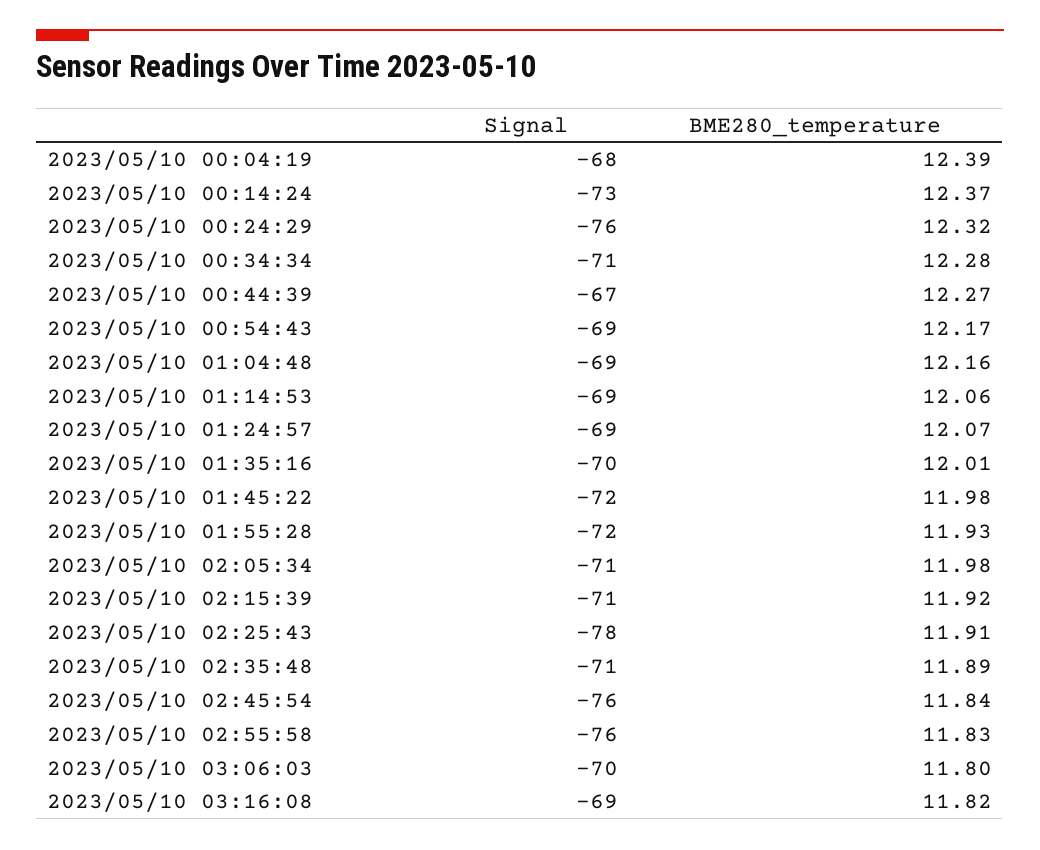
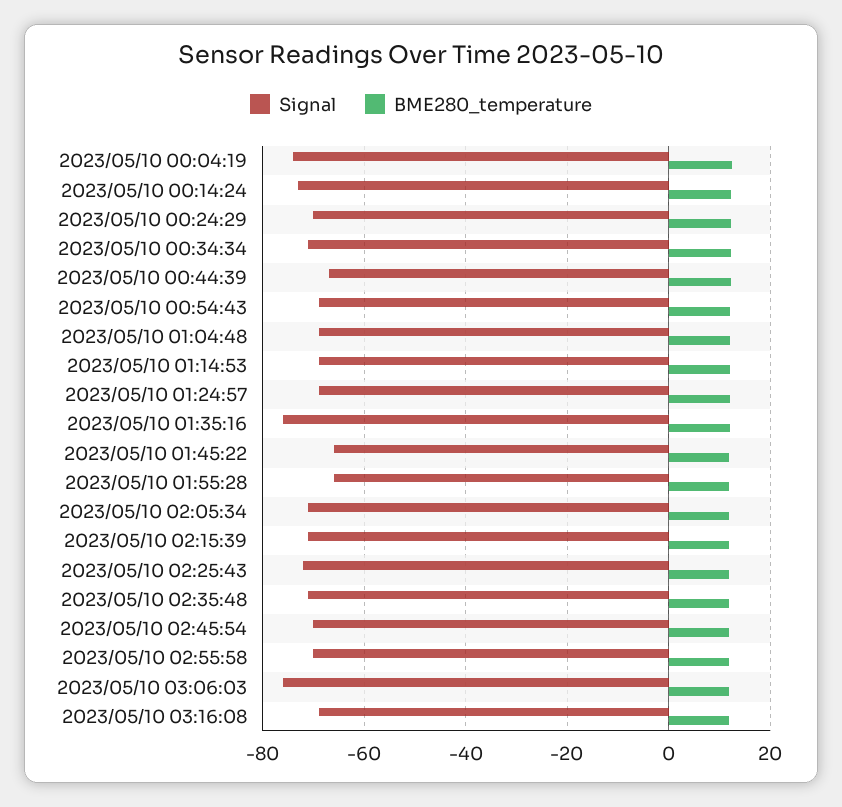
Signal, 2023/05/10 00:04:19: -68 -> -74
Signal, 2023/05/10 00:24:29: -76 -> -70
Signal, 2023/05/10 01:35:16: -70 -> -76
Signal, 2023/05/10 01:45:22: -72 -> -66
Signal, 2023/05/10 01:55:28: -72 -> -66
Signal, 2023/05/10 02:25:43: -78 -> -72
Signal, 2023/05/10 02:45:54: -76 -> -70
Signal, 2023/05/10 02:55:58: -76 -> -70
Signal, 2023/05/10 03:06:03: -70 -> -76

